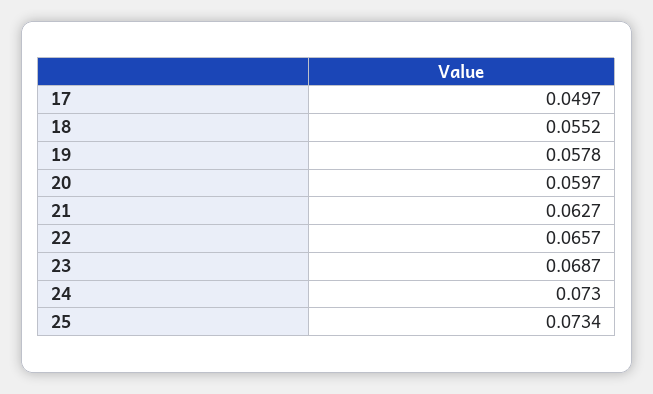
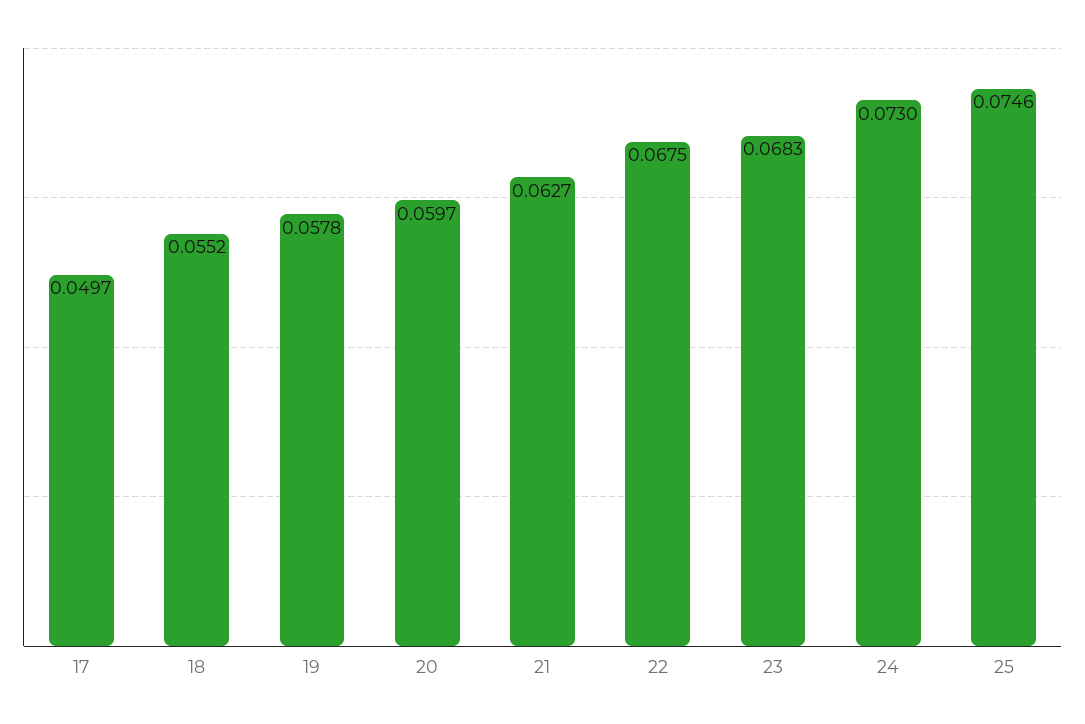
22: 0.0657 -> 0.0675
23: 0.0687 -> 0.0683
25: 0.0734 -> 0.0746

